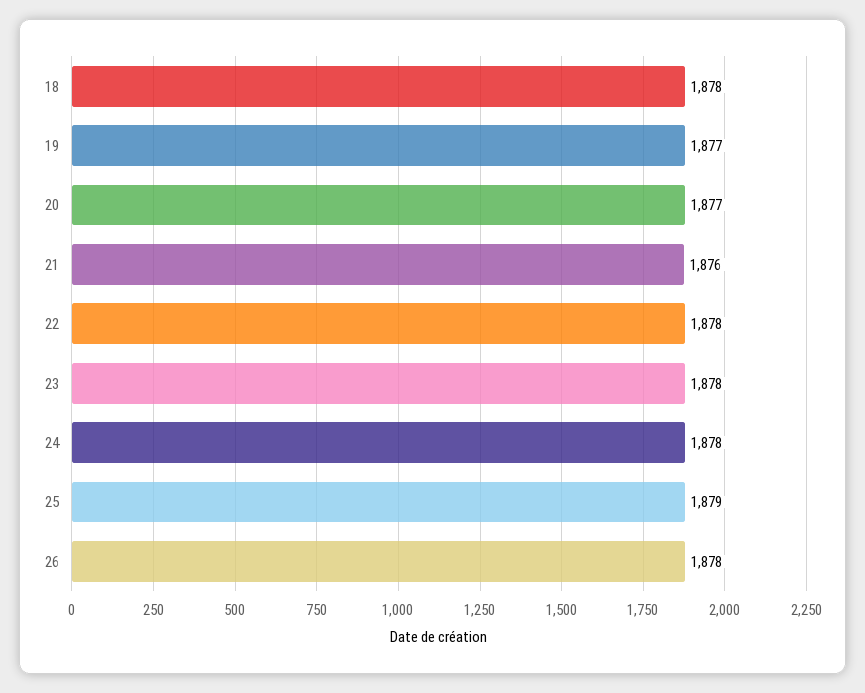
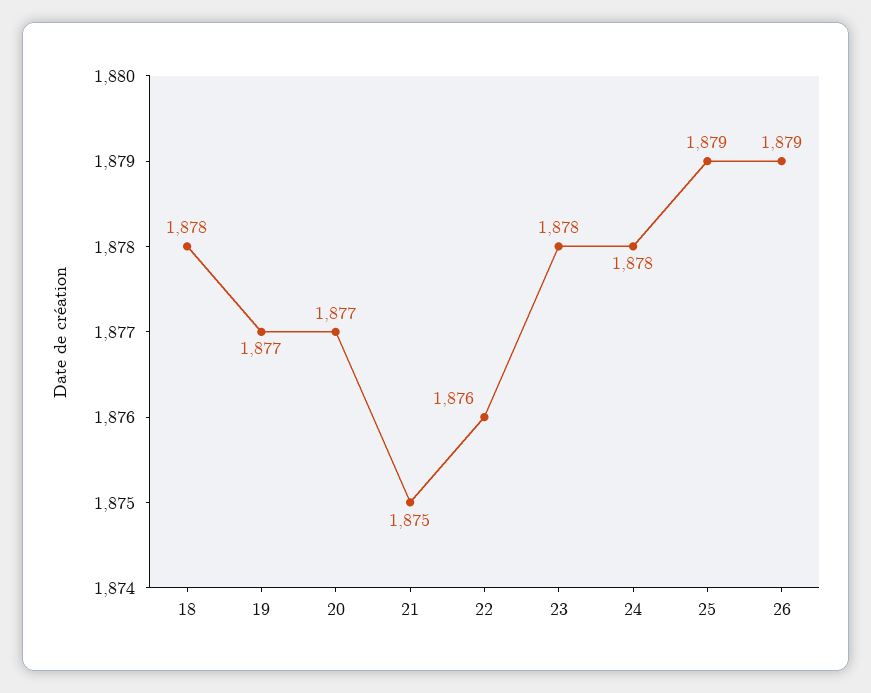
21: 1876 -> 1875
22: 1878 -> 1876
26: 1878 -> 1879

